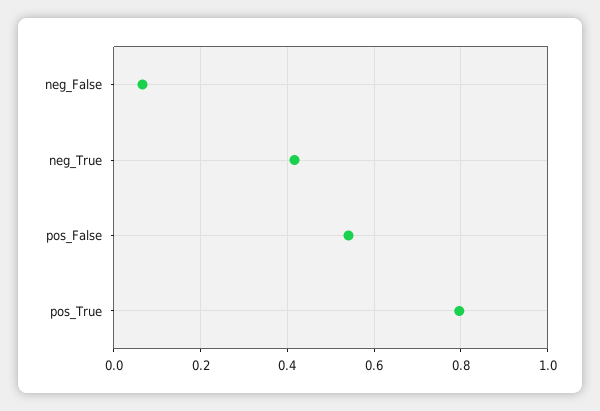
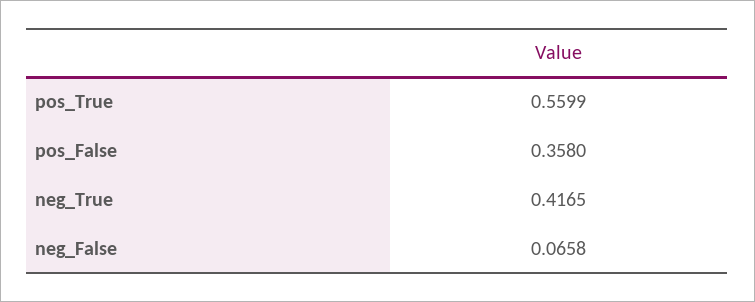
pos_False: 0.54 -> 0.358
pos_True: 0.8 -> 0.5599

